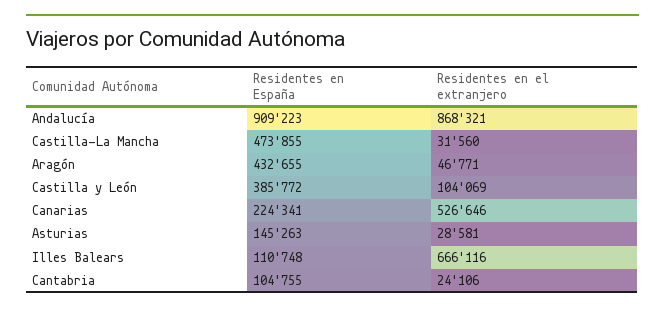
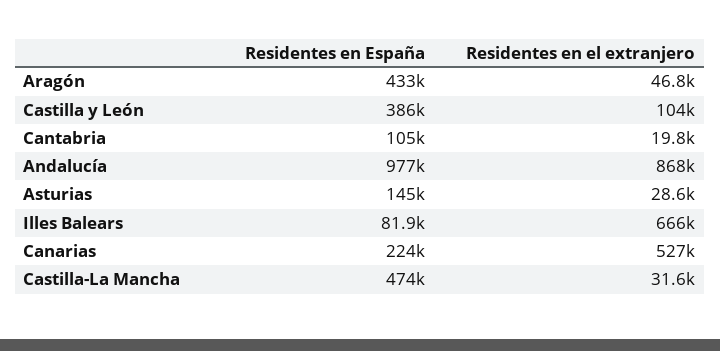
Residentes en España, Andalucía: 909223 -> 977000
Residentes en España, Illes Balears: 110748 -> 81900
Residentes en el extranjero, Cantabria: 24106 -> 19800

